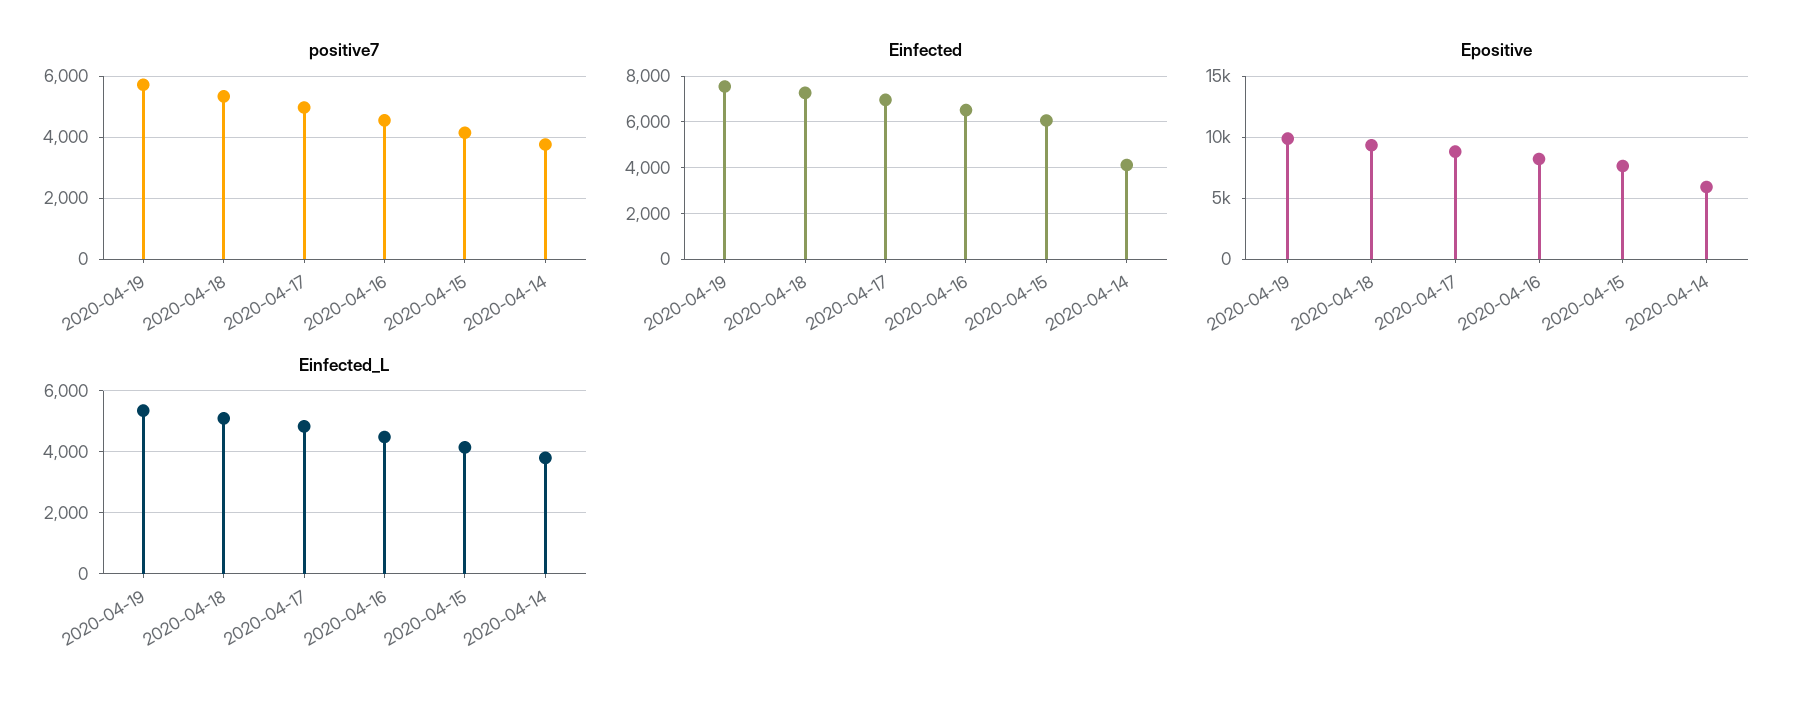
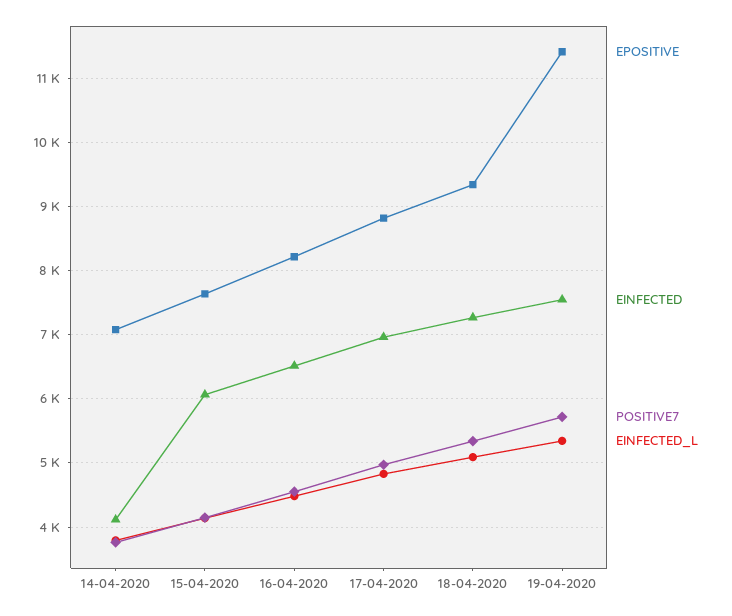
Epositive, 2020-04-19: 10000 -> 11400
Epositive, 2020-04-14: 6000 -> 7100

